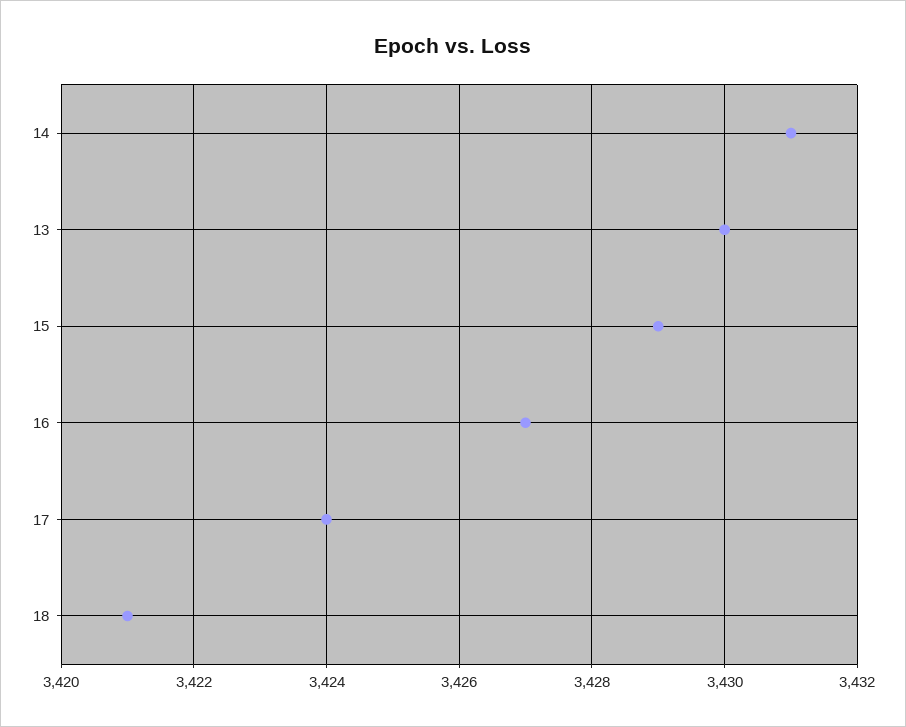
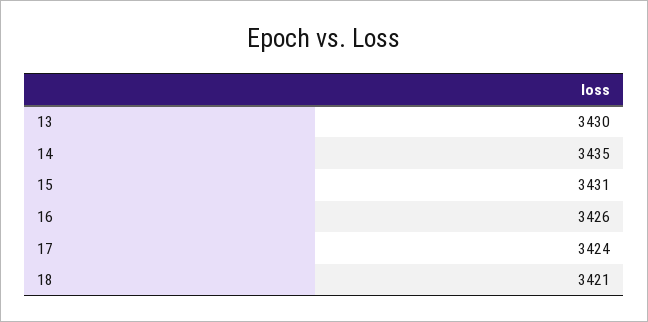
14: 3431 -> 3435
15: 3429 -> 3431
16: 3427 -> 3426

